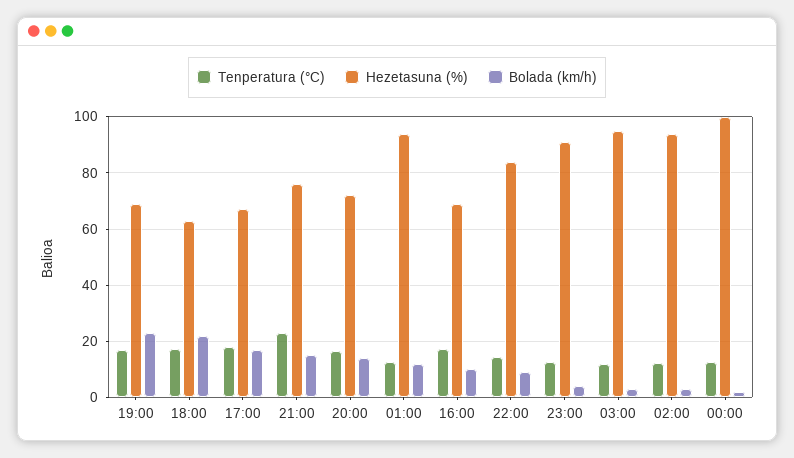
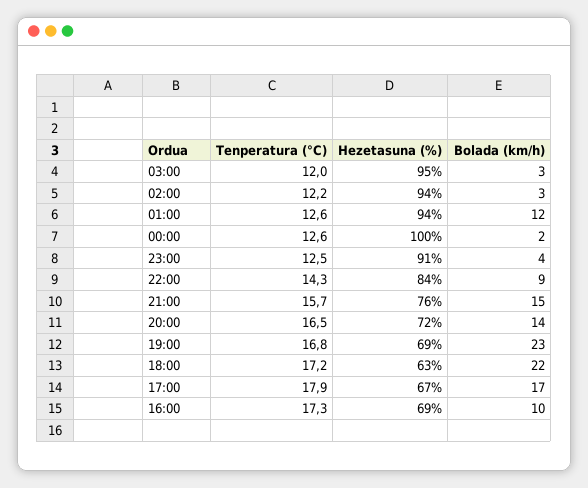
Tenperatura (°C), 21:00: 22.5 -> 15.7

